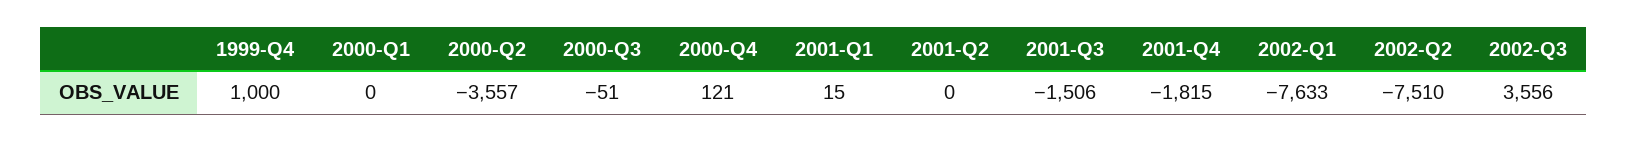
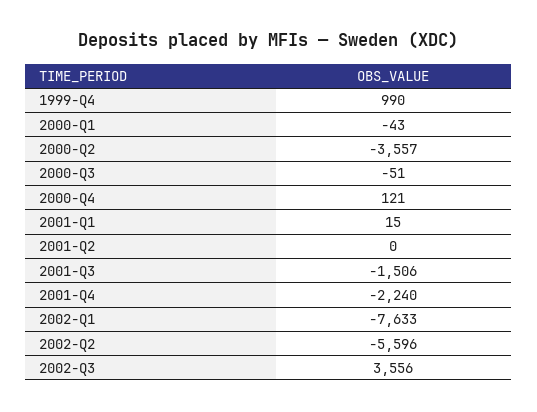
1999-Q4: 1000 -> 990
2000-Q1: 0 -> -43
2001-Q4: -1815 -> -2240
2002-Q2: -7510 -> -5596

